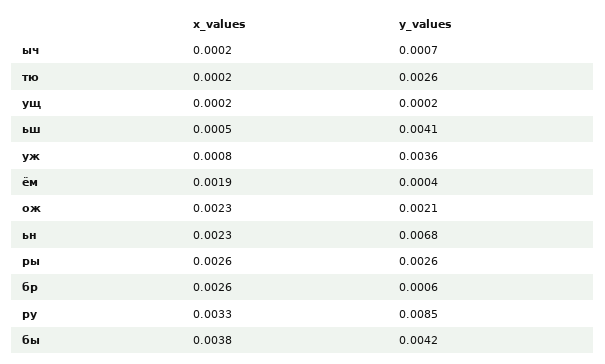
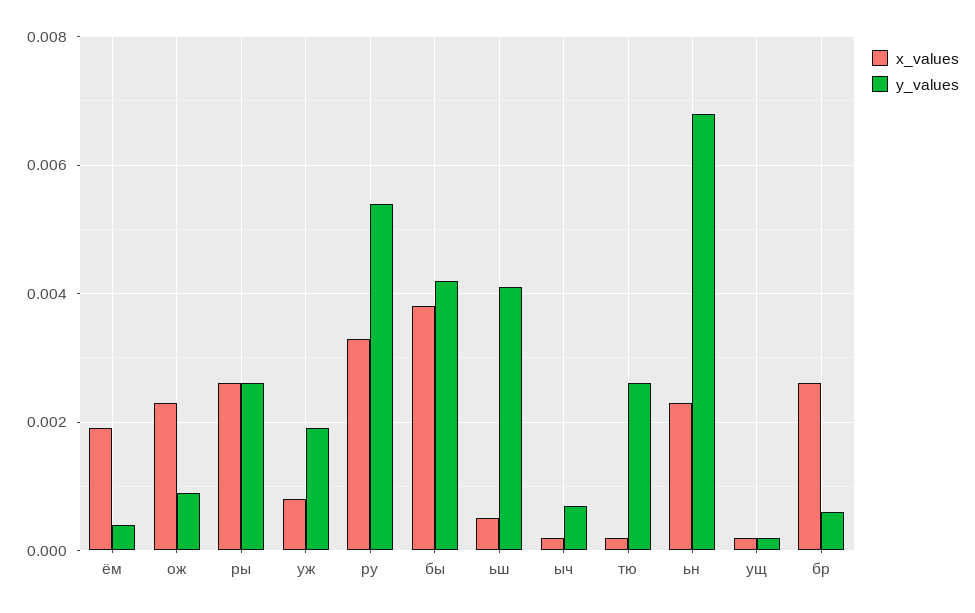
y_values, уж: 0.0036 -> 0.002
y_values, ож: 0.0021 -> 0.001
y_values, ру: 0.0085 -> 0.0055

